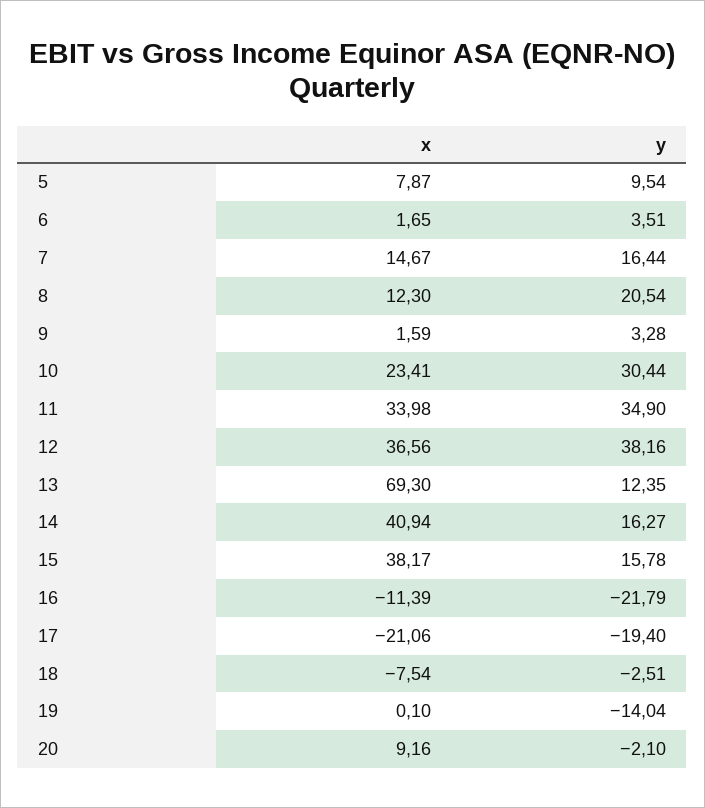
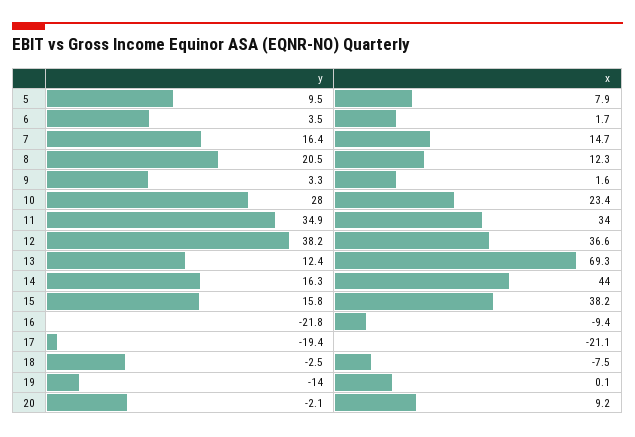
y, 10: 30.44 -> 28
x, 14: 40.94 -> 44
x, 16: -11.39 -> -9.4

